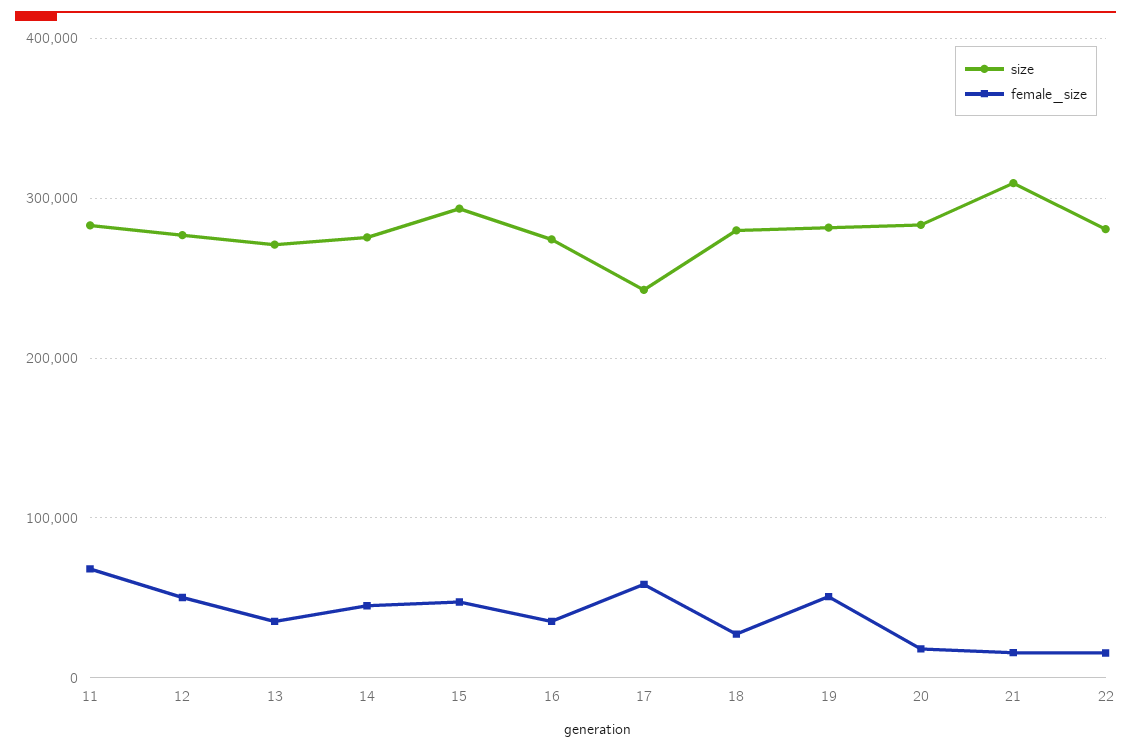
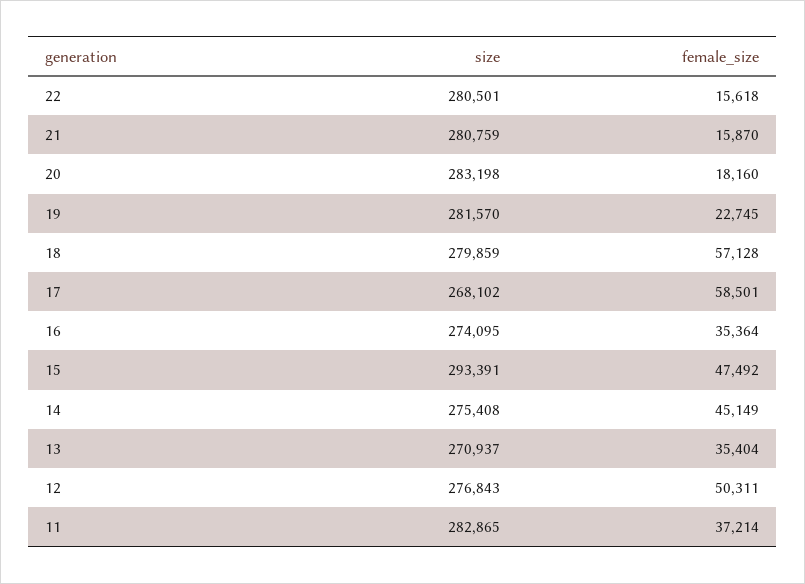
female_size, 11: 70000 -> 37214
size, 17: 240000 -> 268102
female_size, 18: 30000 -> 57128
female_size, 19: 50000 -> 22745
size, 21: 310000 -> 280759

